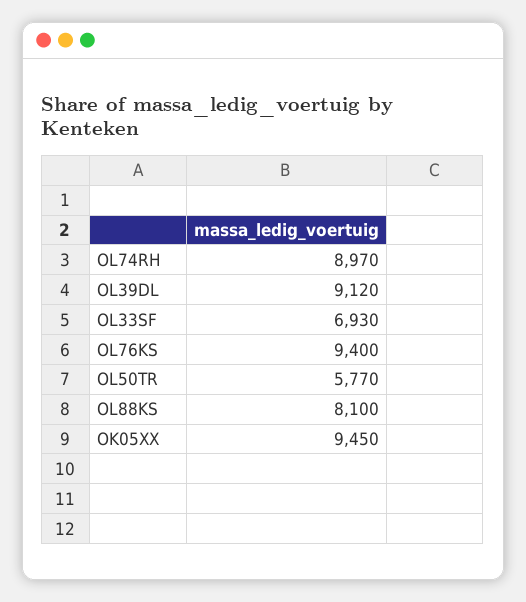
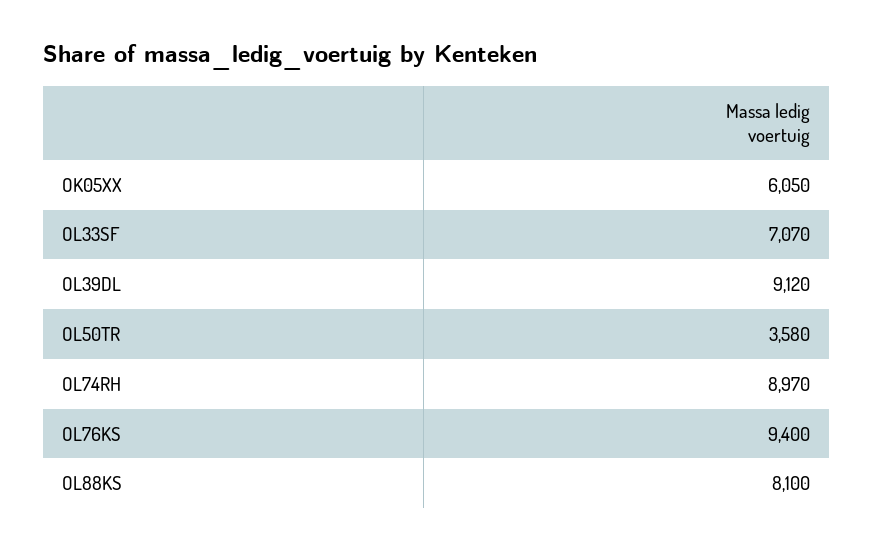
OL33SF: 6930 -> 7070
OL50TR: 5770 -> 3580
OK05XX: 9450 -> 6050

